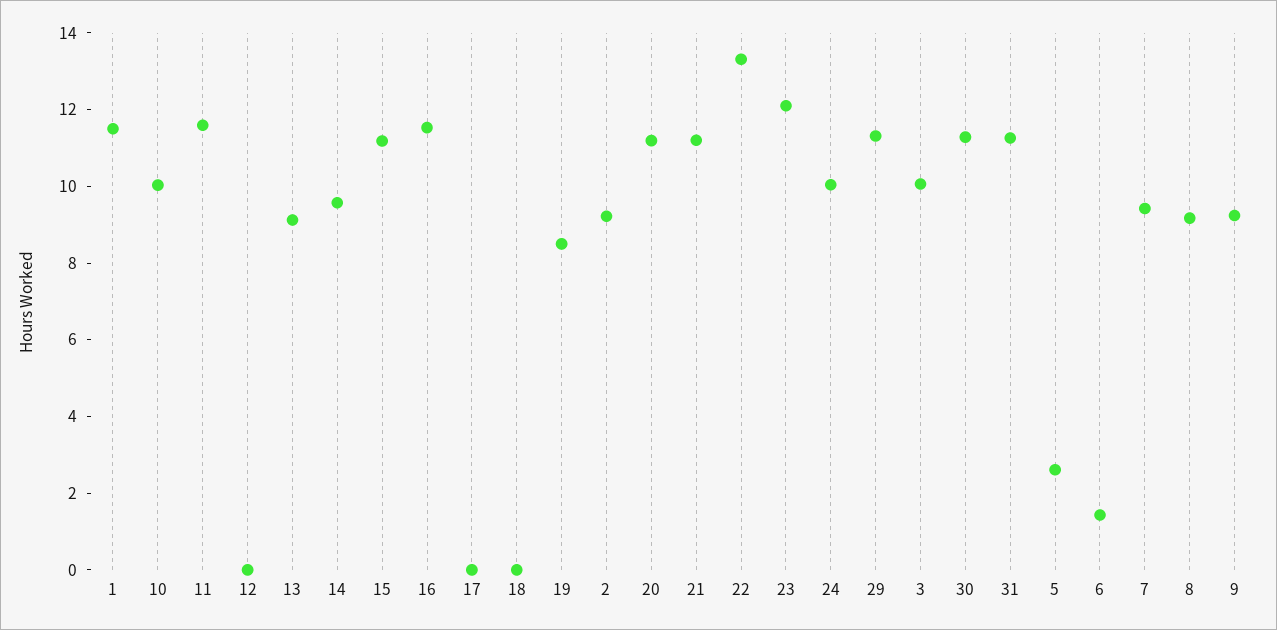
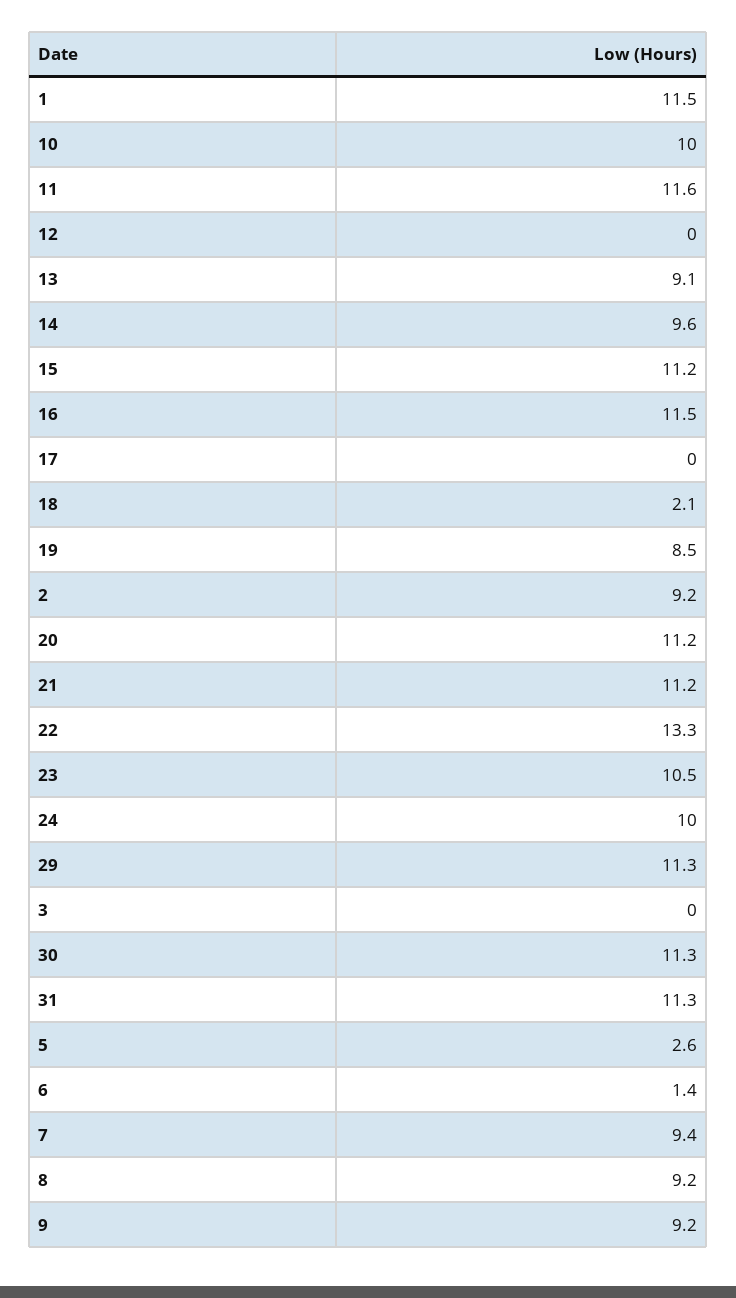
18: 0 -> 2.1
23: 12 -> 10.5
3: 10 -> 0

